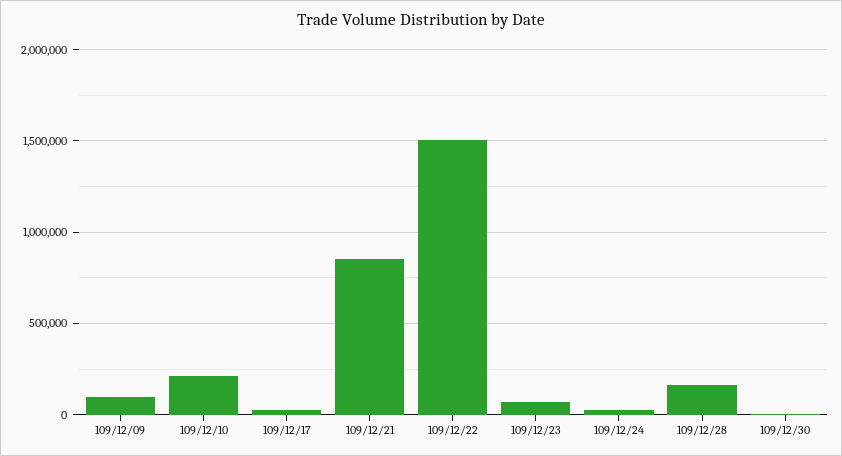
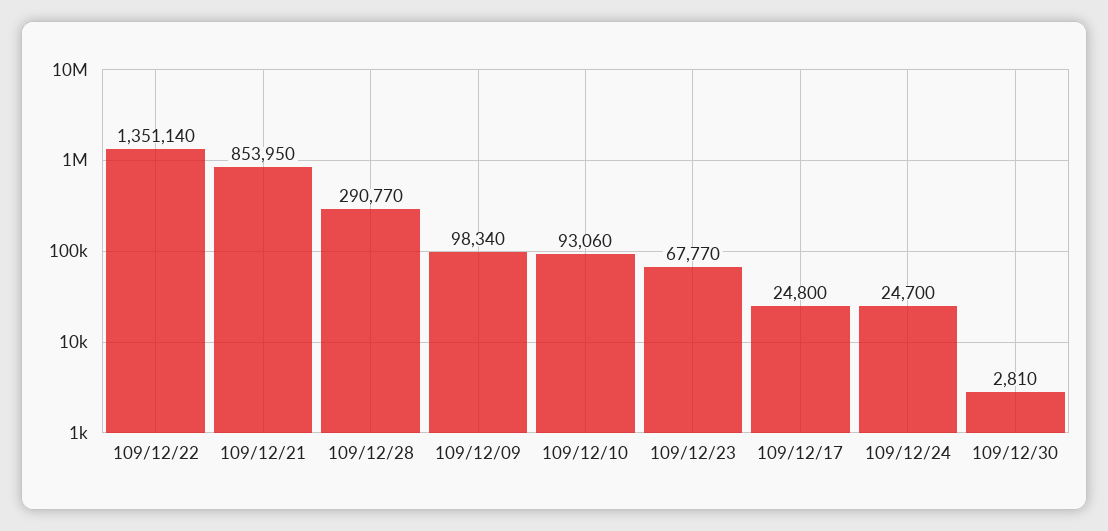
109/12/10: 200000 -> 93060
109/12/22: 1500000 -> 1351140
109/12/28: 150000 -> 290770

